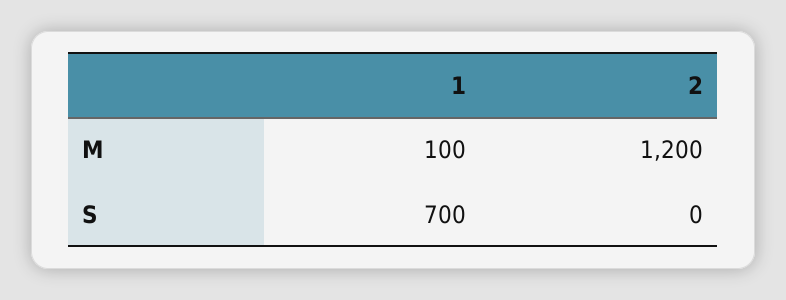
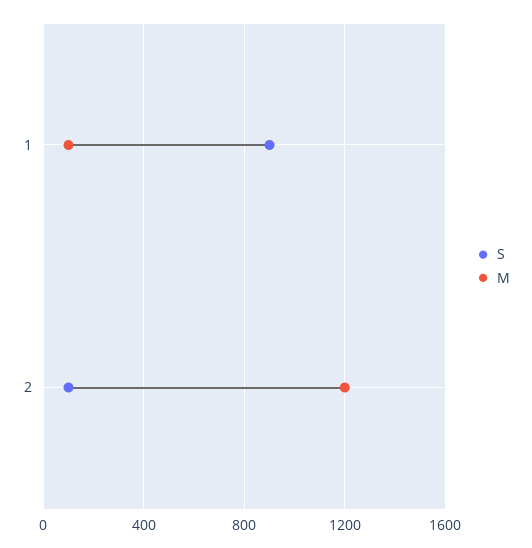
S, 1: 700 -> 900
S, 2: 0 -> 100

